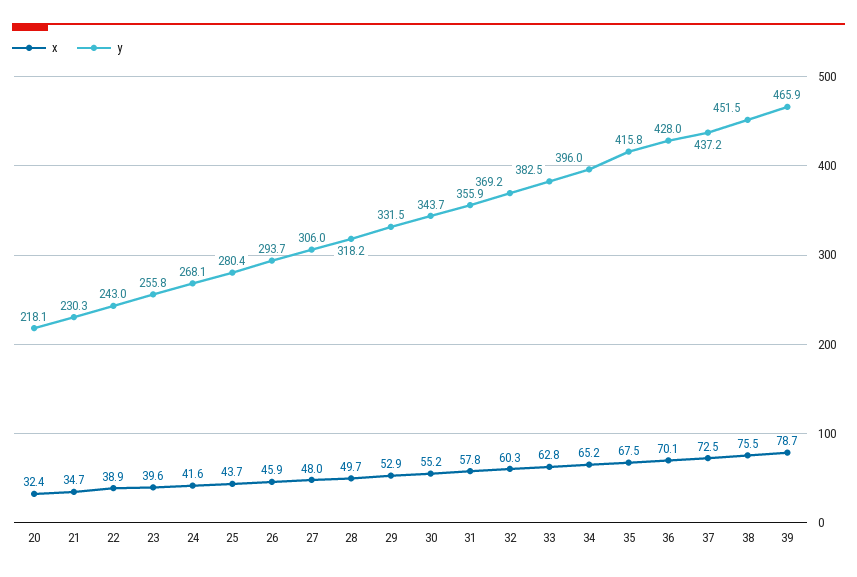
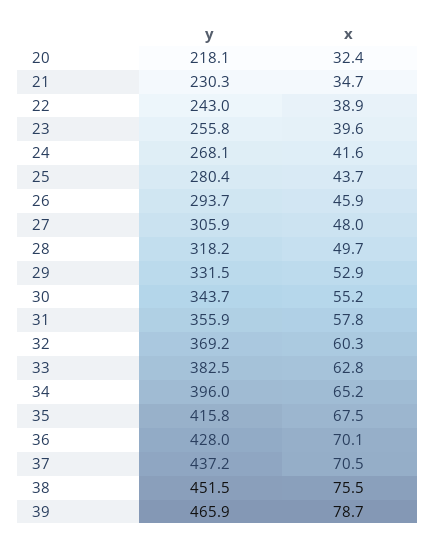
y, 27: 306 -> 305.9
x, 37: 72.5 -> 70.5

